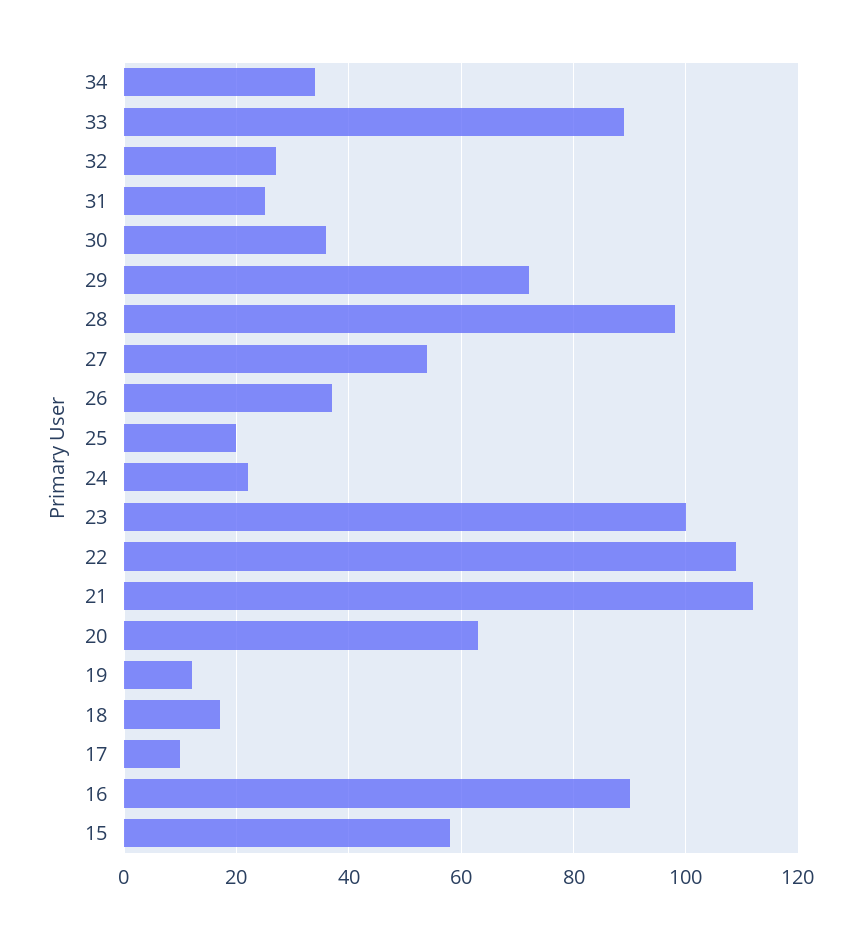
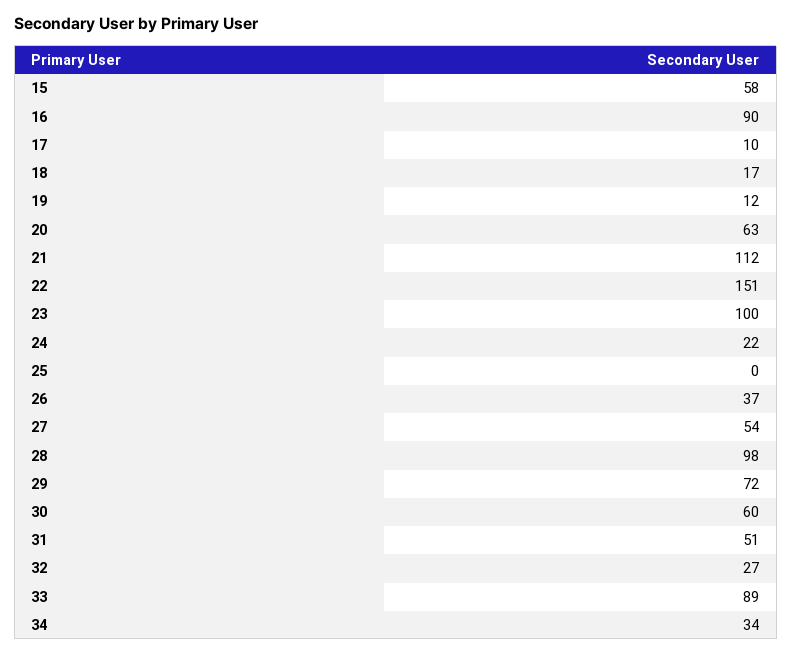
31: 25 -> 51
30: 35 -> 60
25: 20 -> 0
22: 110 -> 151

